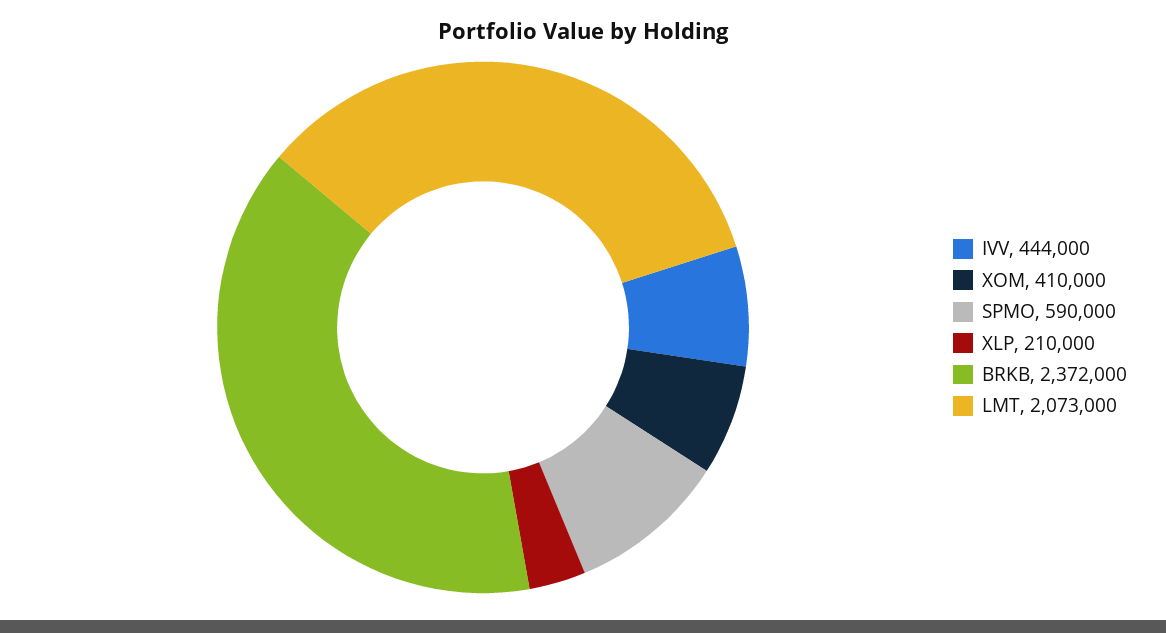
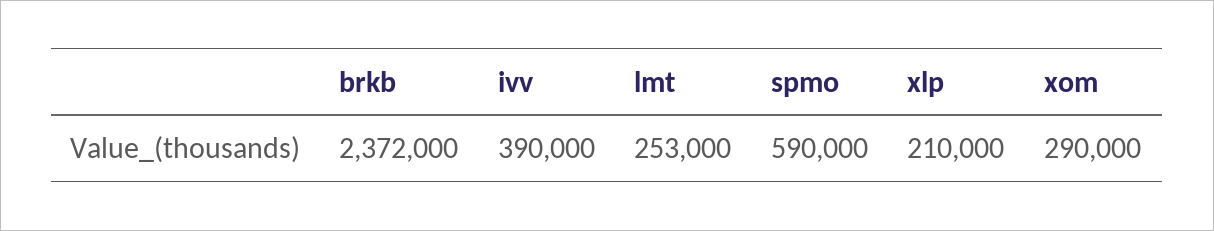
IVV: 444000 -> 390000
XOM: 410000 -> 290000
LMT: 2073000 -> 253000

